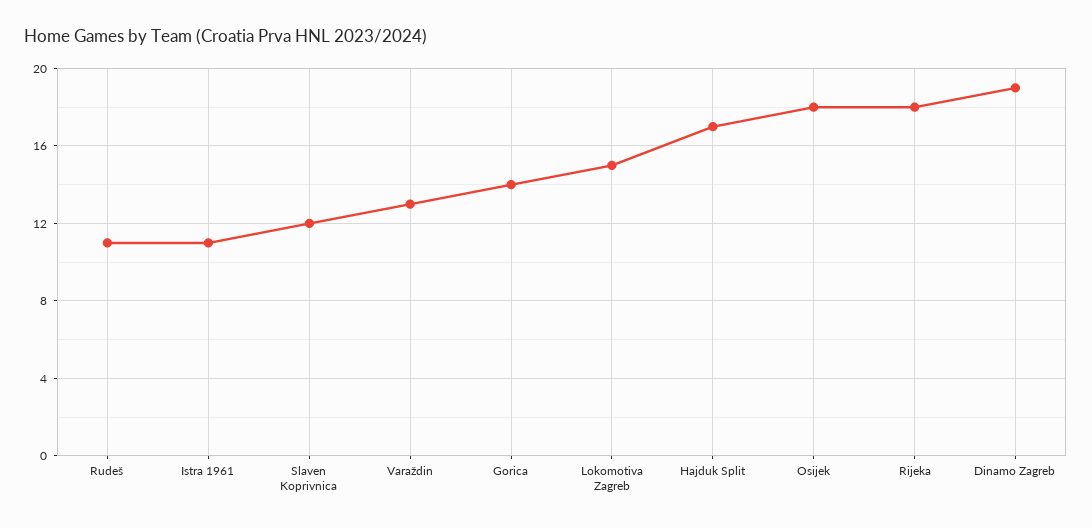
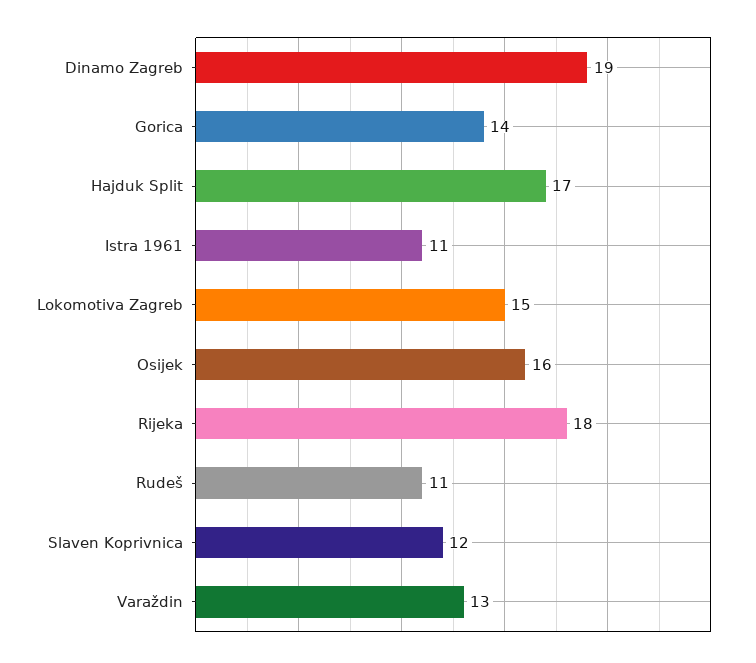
Osijek: 18 -> 16

